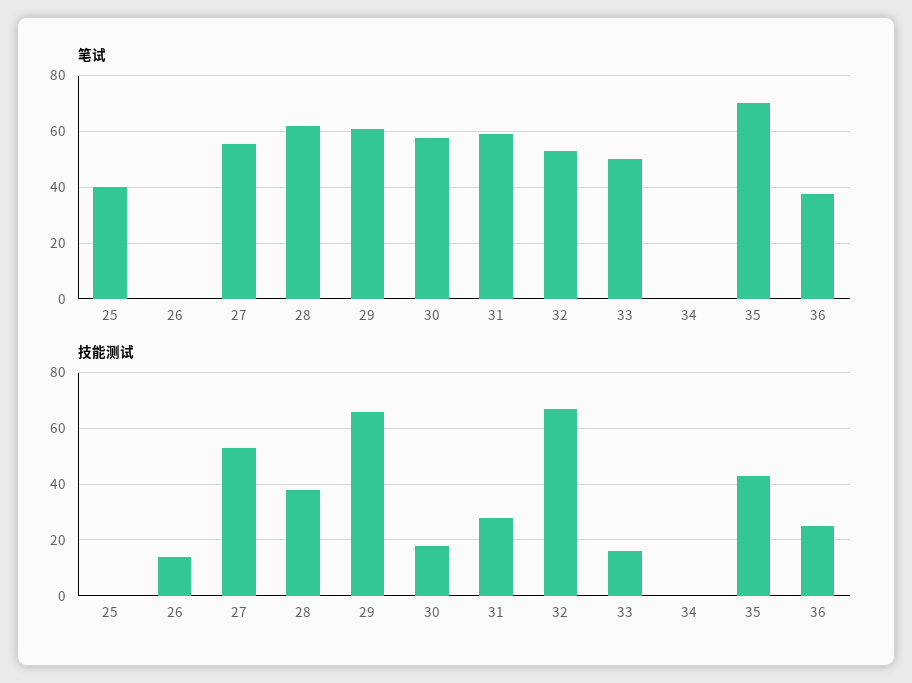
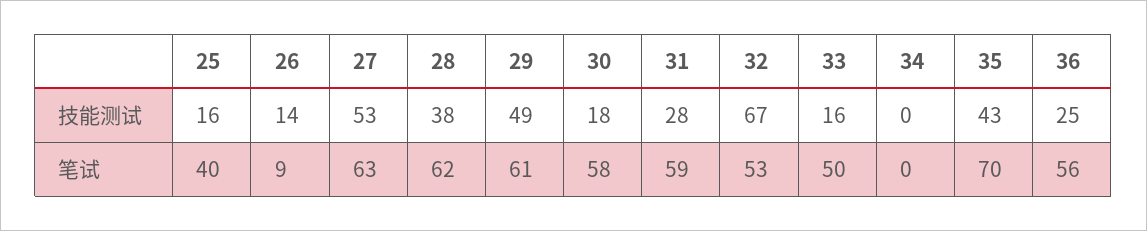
笔试, 26: 0 -> 9
笔试, 27: 55 -> 63
笔试, 36: 37.5 -> 56
技能测试, 25: 0 -> 16
技能测试, 29: 65 -> 49

